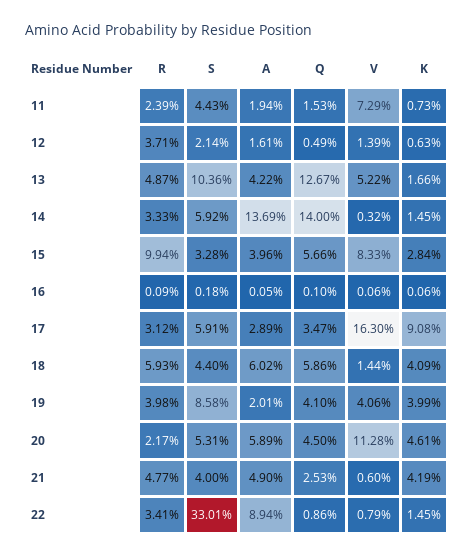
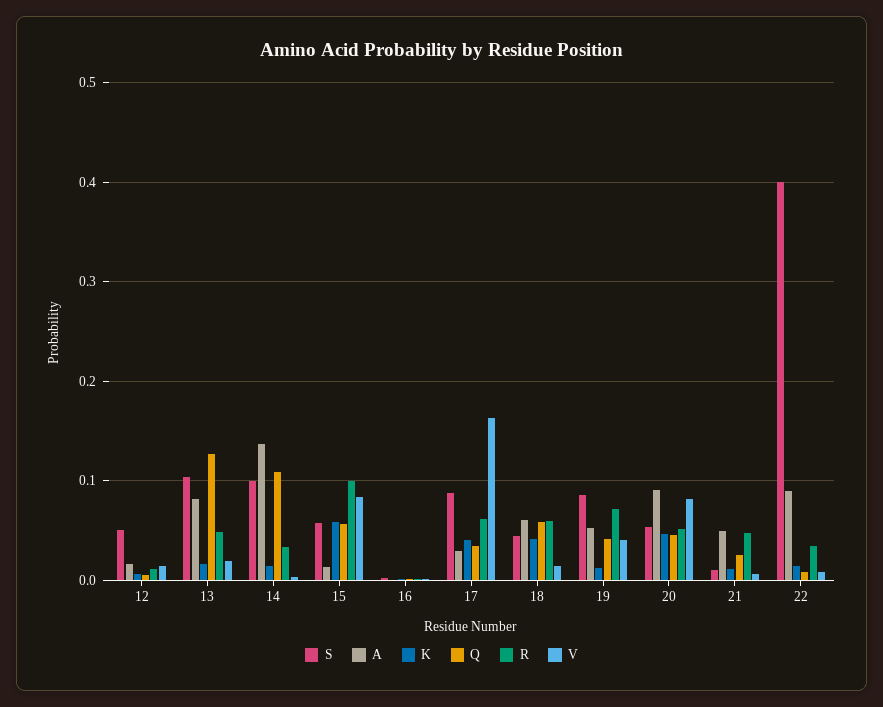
R, 11: 0.0239 -> none
S, 11: 0.0443 -> none
A, 11: 0.0194 -> none
Q, 11: 0.0153 -> none
V, 11: 0.0729 -> none
K, 11: 0.0073 -> none
R, 12: 0.0371 -> 0.01
S, 12: 0.0214 -> 0.05
A, 13: 0.0422 -> 0.08
V, 13: 0.0522 -> 0.02
S, 14: 0.0592 -> 0.1
Q, 14: 0.14 -> 0.11
S, 15: 0.0328 -> 0.06
A, 15: 0.0396 -> 0.01
K, 15: 0.0284 -> 0.06
R, 17: 0.0312 -> 0.06
S, 17: 0.0591 -> 0.09
K, 17: 0.0908 -> 0.04
R, 19: 0.0398 -> 0.07
A, 19: 0.0201 -> 0.05
K, 19: 0.0399 -> 0.01
R, 20: 0.0217 -> 0.05
A, 20: 0.0589 -> 0.09
V, 20: 0.1128 -> 0.08
S, 21: 0.04 -> 0.01
K, 21: 0.0419 -> 0.01
S, 22: 0.3301 -> 0.4

